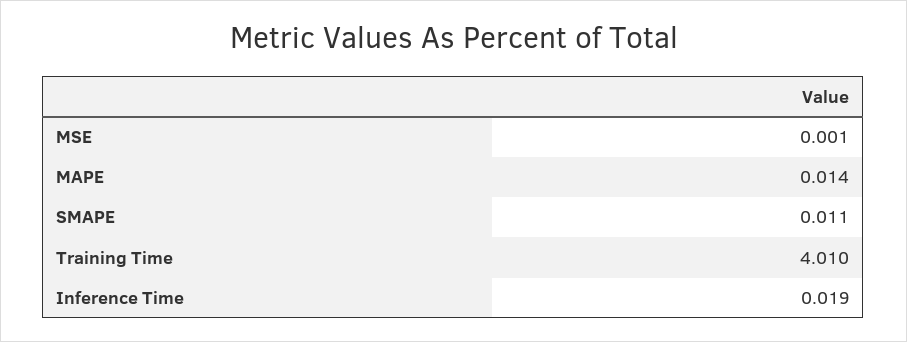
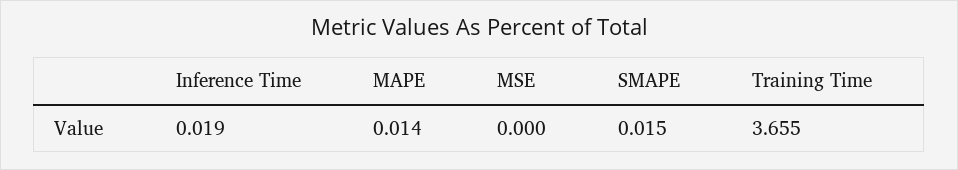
MSE: 0.001 -> 0
SMAPE: 0.011 -> 0.015
Training Time: 4.01 -> 3.655

